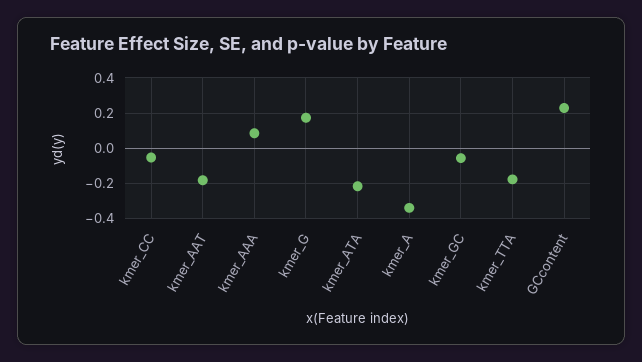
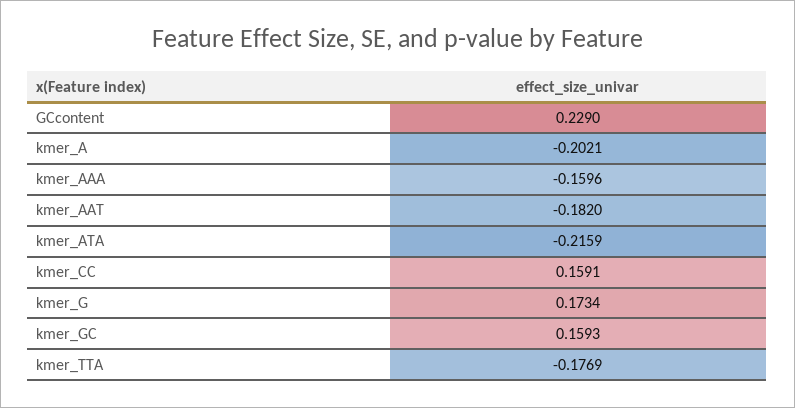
kmer_CC: -0.05 -> 0.1591
kmer_AAA: 0.1 -> -0.1596
kmer_A: -0.35 -> -0.2021
kmer_GC: -0.05 -> 0.1593

